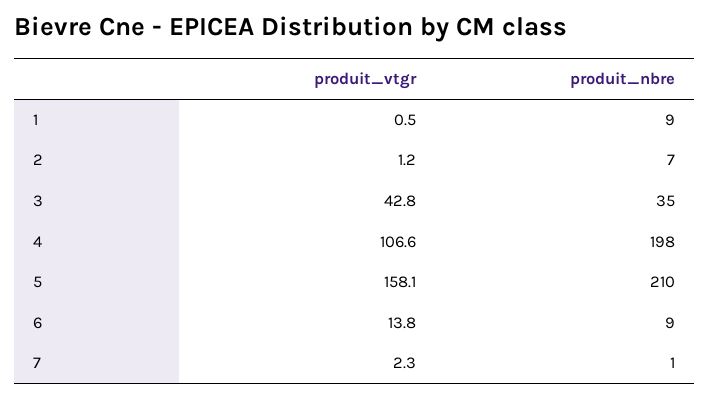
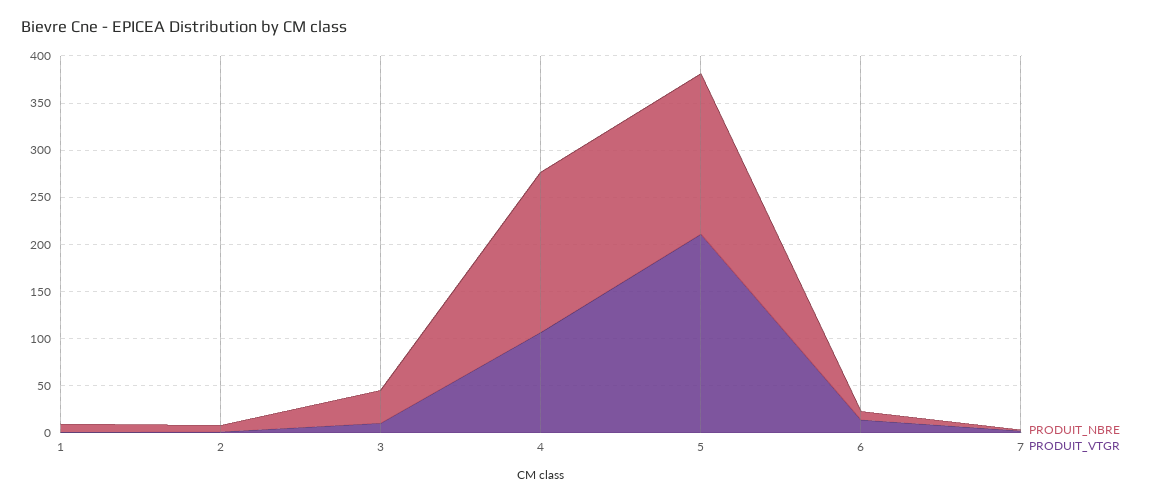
produit_vtgr, 3: 42.8 -> 10
produit_nbre, 4: 198 -> 170
produit_vtgr, 5: 158.1 -> 210
produit_nbre, 5: 210 -> 170

